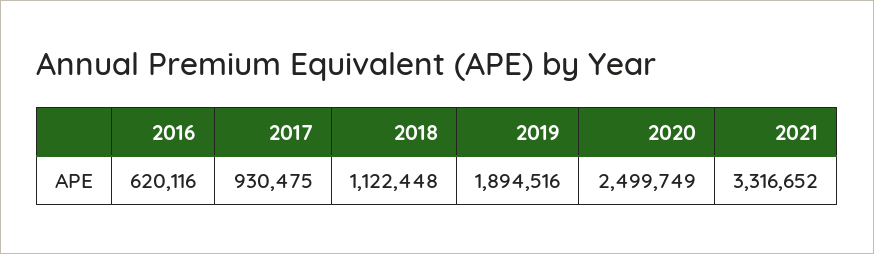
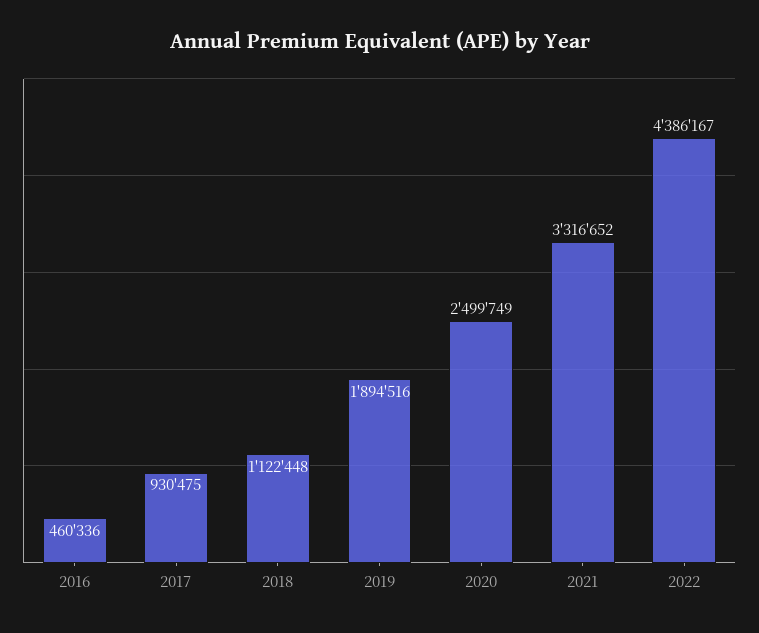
2016: 620116 -> 460336
2022: none -> 4386167

